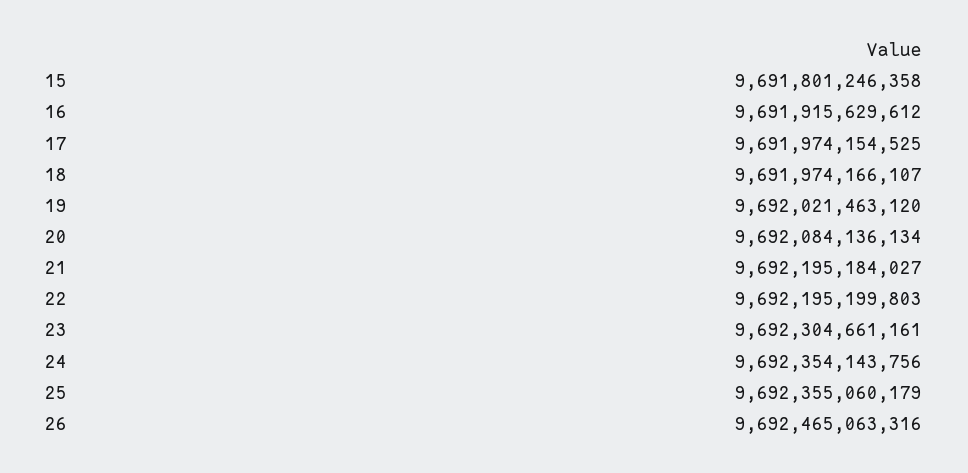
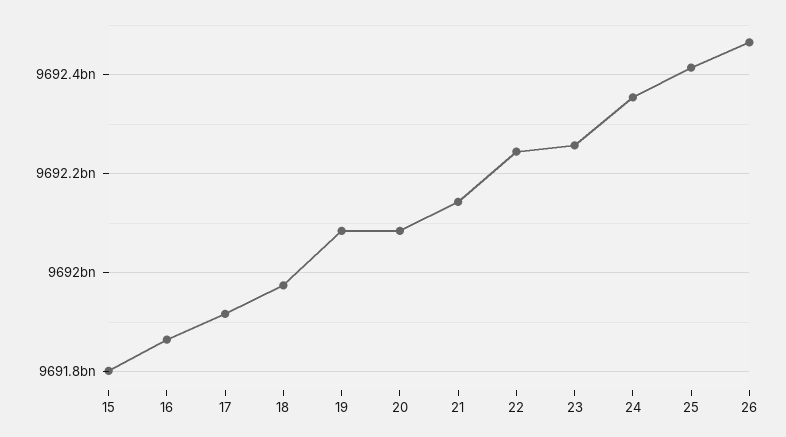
16: 9691915629612 -> 9691860000000
17: 9691974154525 -> 9691920000000
19: 9692021463120 -> 9692080000000
21: 9692195184027 -> 9692140000000
22: 9692195199803 -> 9692240000000
23: 9692304661161 -> 9692260000000
25: 9692355060179 -> 9692420000000

